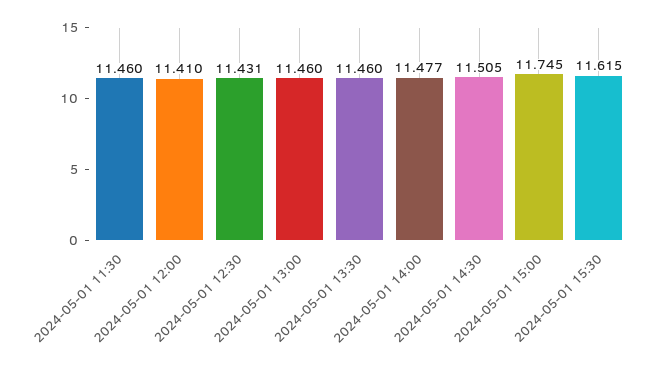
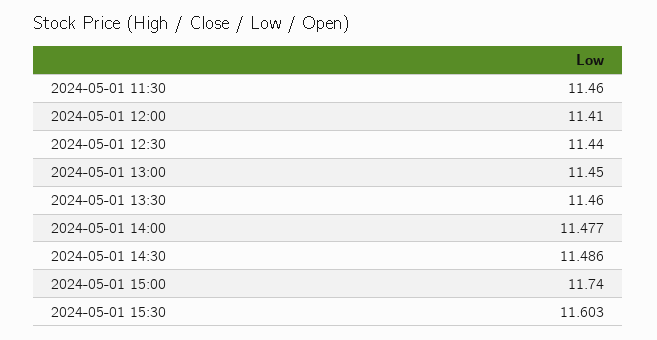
2024-05-01 12:30: 11.431 -> 11.44
2024-05-01 13:00: 11.46 -> 11.45
2024-05-01 14:30: 11.505 -> 11.486
2024-05-01 15:00: 11.745 -> 11.74
2024-05-01 15:30: 11.615 -> 11.603

